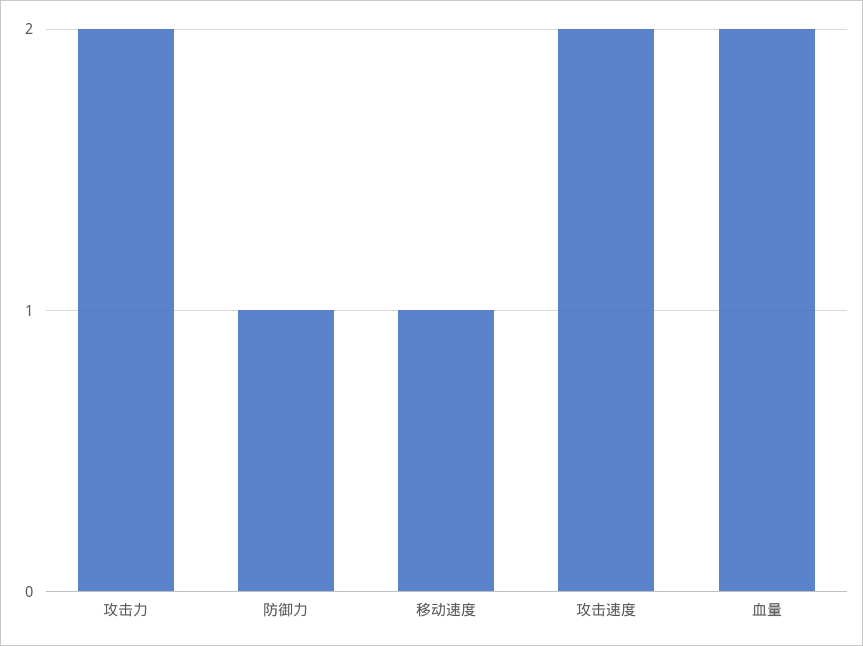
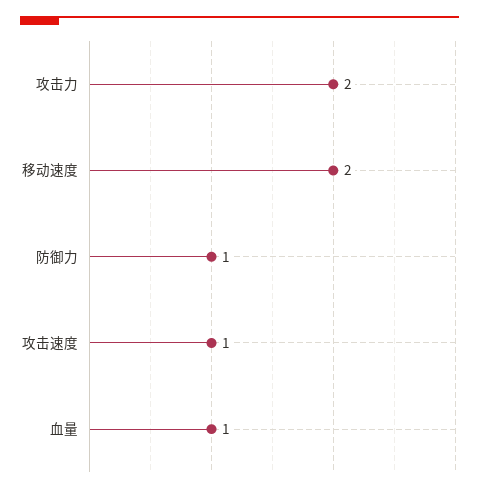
移动速度: 1 -> 2
攻击速度: 2 -> 1
血量: 2 -> 1

